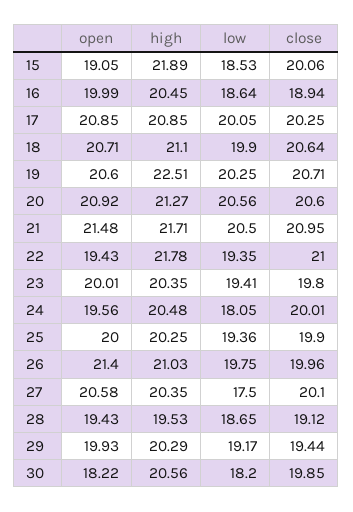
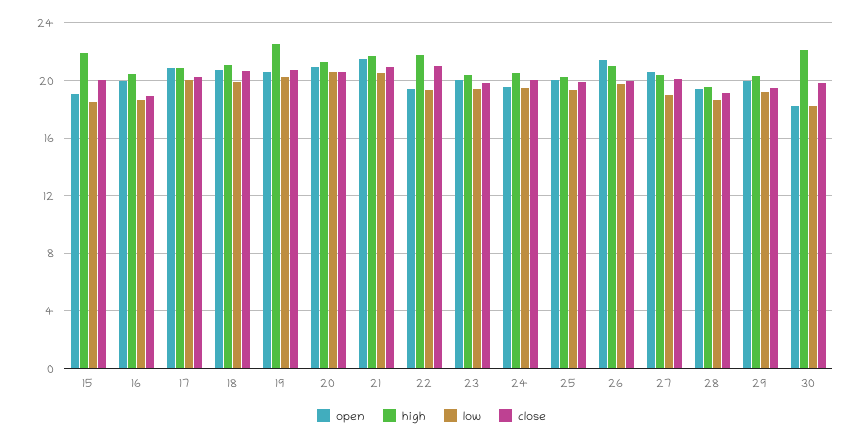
low, 24: 18.05 -> 19.5
low, 27: 17.5 -> 19
high, 30: 20.56 -> 22

